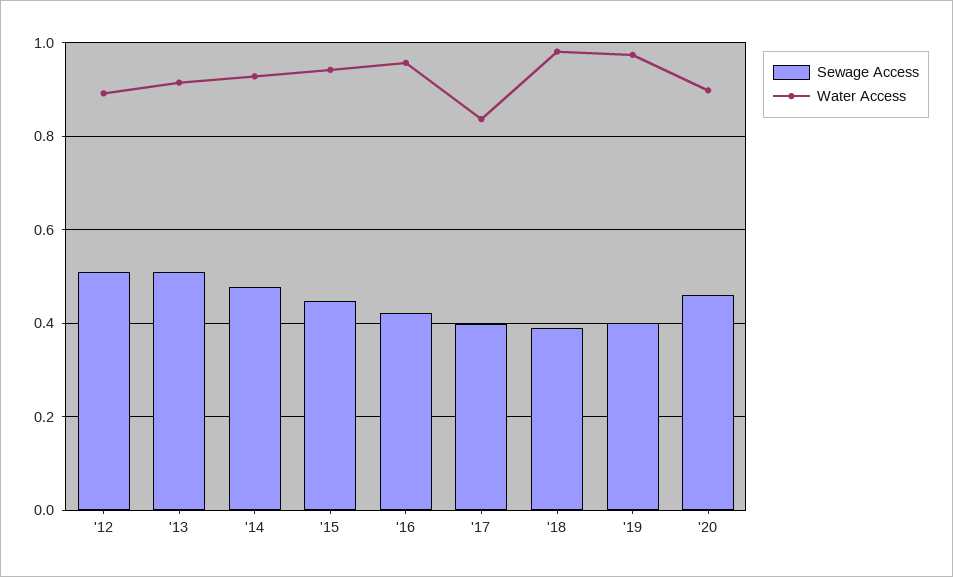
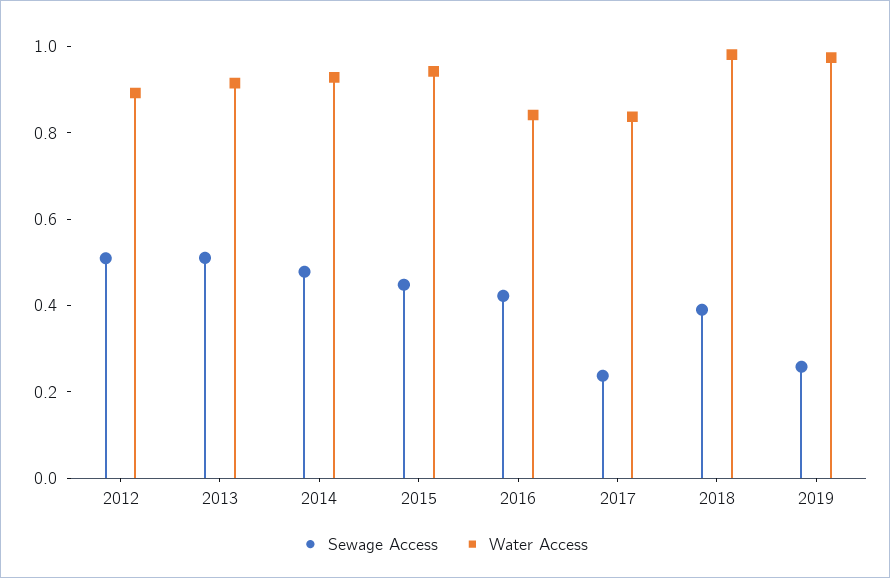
Water Access, '16: 0.96 -> 0.85
Sewage Access, '17: 0.4 -> 0.25
Sewage Access, '19: 0.4 -> 0.25
Sewage Access, '20: 0.46 -> none
Water Access, '20: 0.9 -> none

